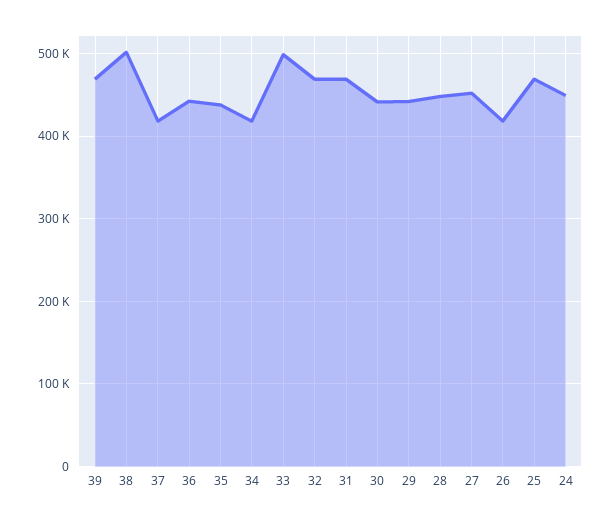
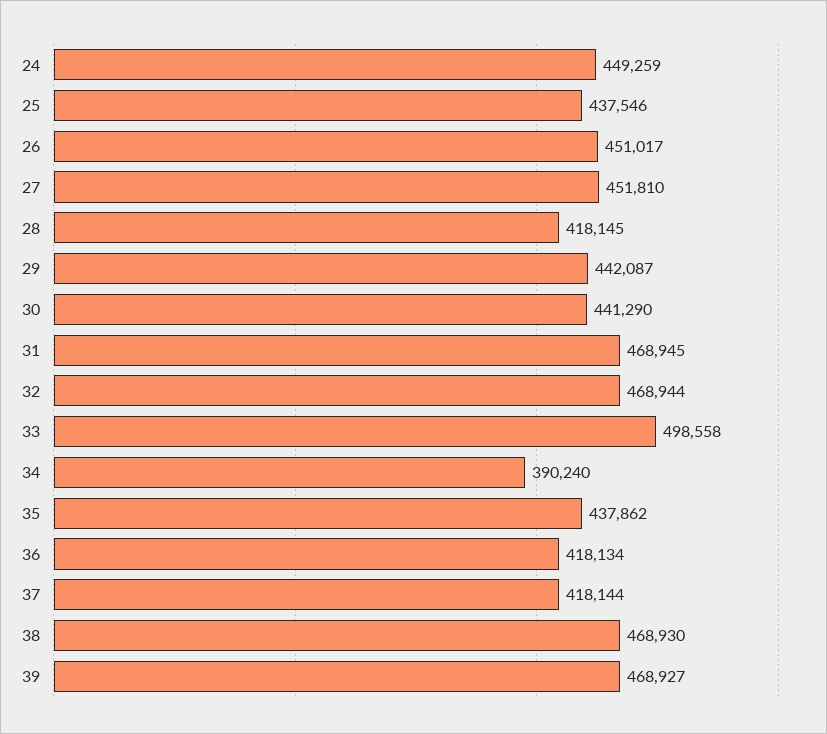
38: 500000 -> 468930
36: 440000 -> 418134
34: 420000 -> 390240
28: 450000 -> 418145
26: 420000 -> 451017
25: 470000 -> 437546

